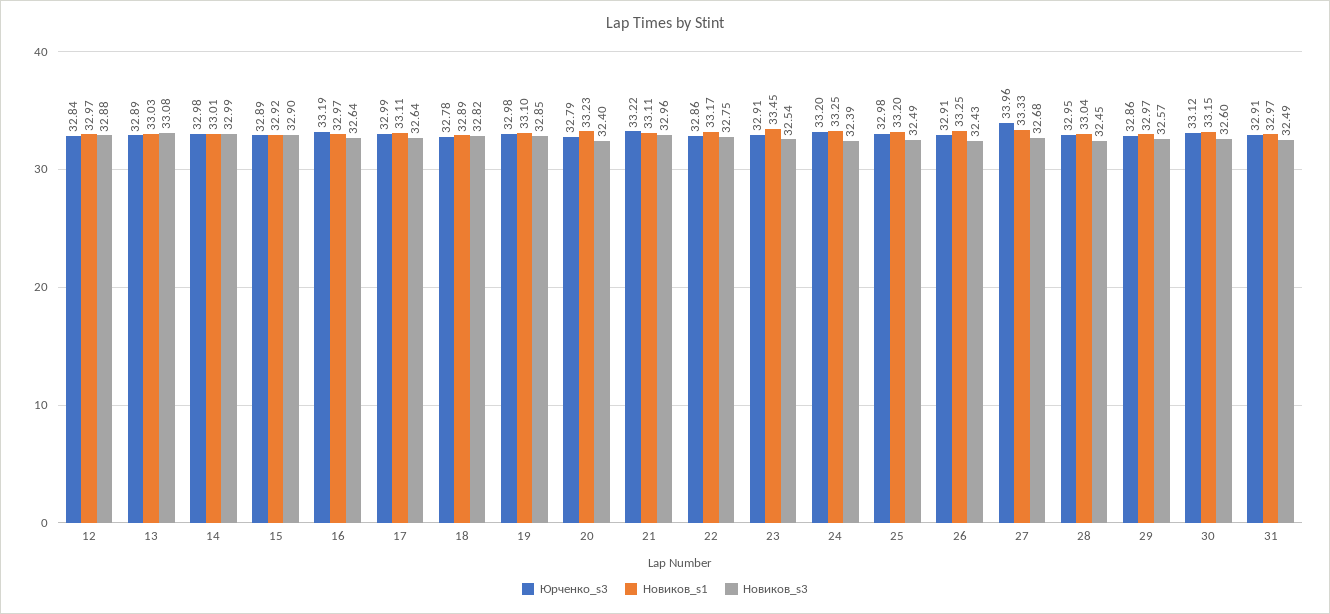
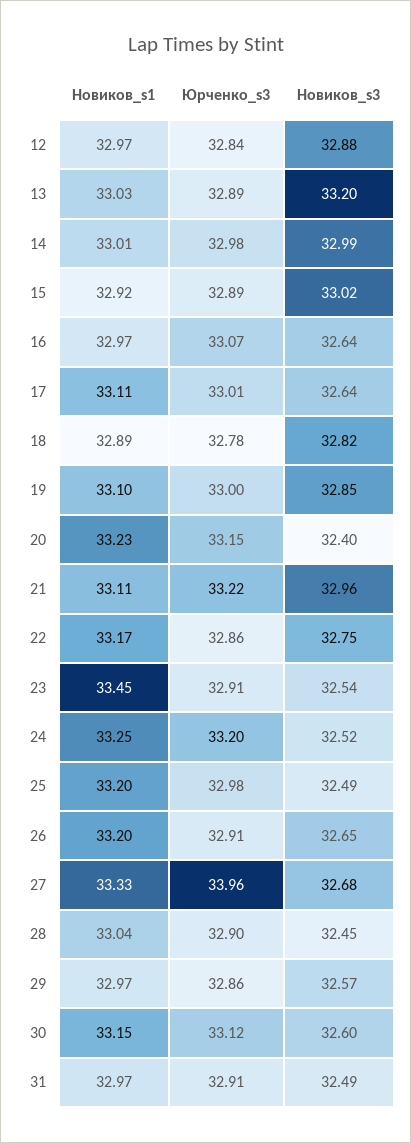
Новиков_s3, 13: 33.08 -> 33.2
Новиков_s3, 15: 32.9 -> 33.02
Юрченко_s3, 16: 33.19 -> 33.07
Юрченко_s3, 17: 32.99 -> 33.01
Юрченко_s3, 19: 32.98 -> 33
Юрченко_s3, 20: 32.79 -> 33.15
Новиков_s3, 24: 32.39 -> 32.52
Новиков_s1, 26: 33.25 -> 33.2
Новиков_s3, 26: 32.43 -> 32.65
Юрченко_s3, 28: 32.95 -> 32.9

